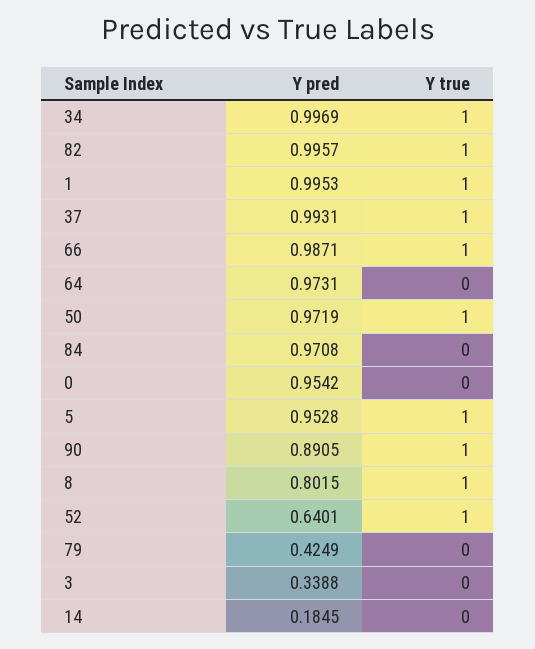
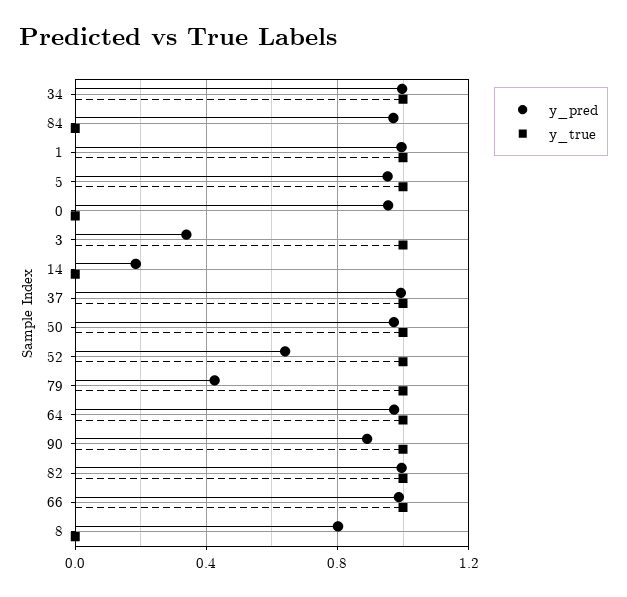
Y true, 64: 0 -> 1
Y true, 8: 1 -> 0
Y true, 79: 0 -> 1
Y true, 3: 0 -> 1

